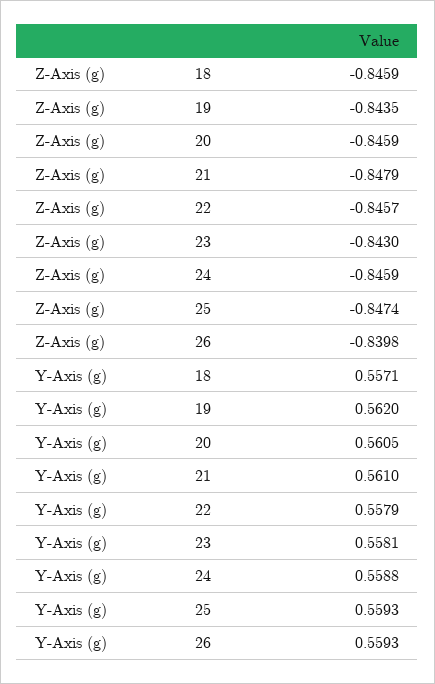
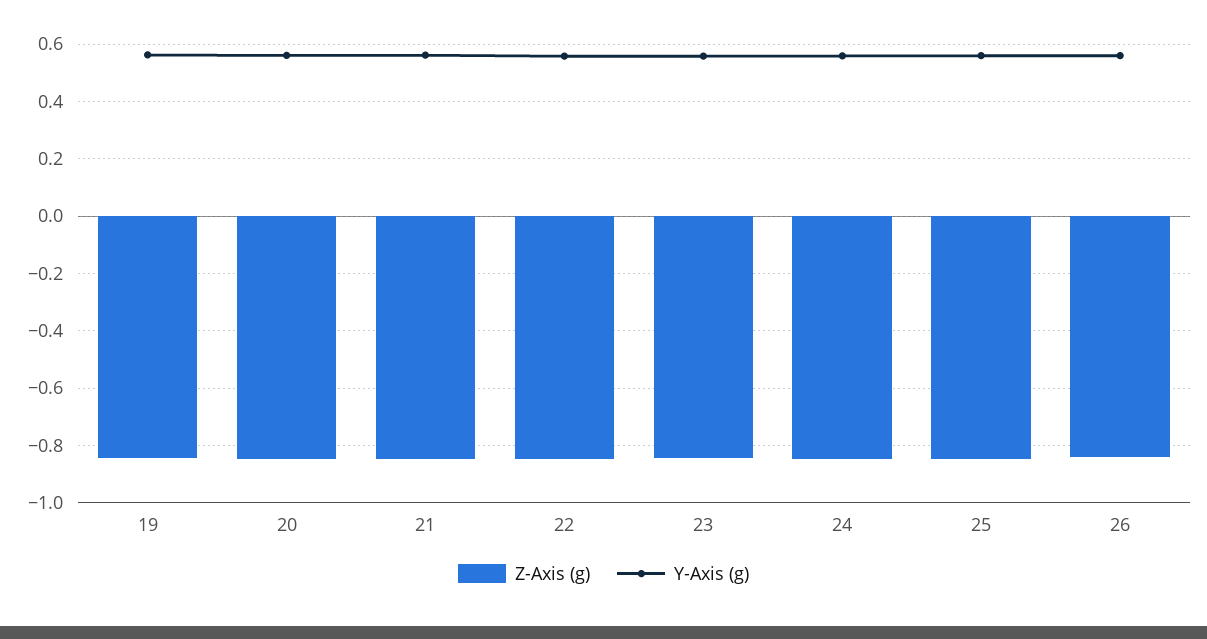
Z-Axis (g), 18: -0.8459 -> none
Y-Axis (g), 18: 0.5571 -> none

